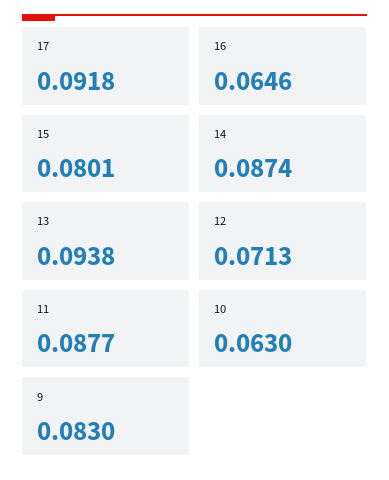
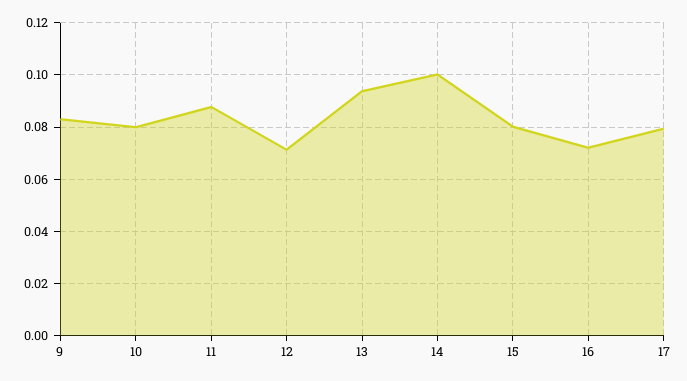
17: 0.0918 -> 0.08
16: 0.0646 -> 0.0725
14: 0.0874 -> 0.1
10: 0.063 -> 0.08

